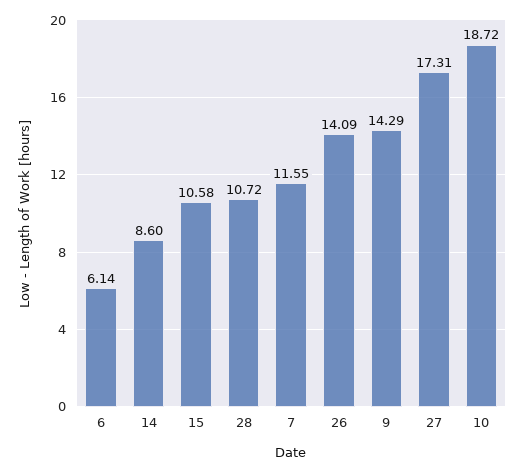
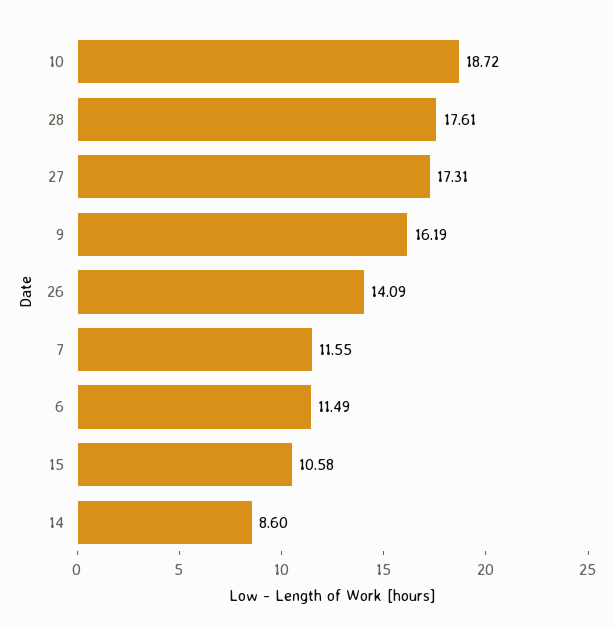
6: 6.14 -> 11.49
28: 10.72 -> 17.61
9: 14.29 -> 16.19

